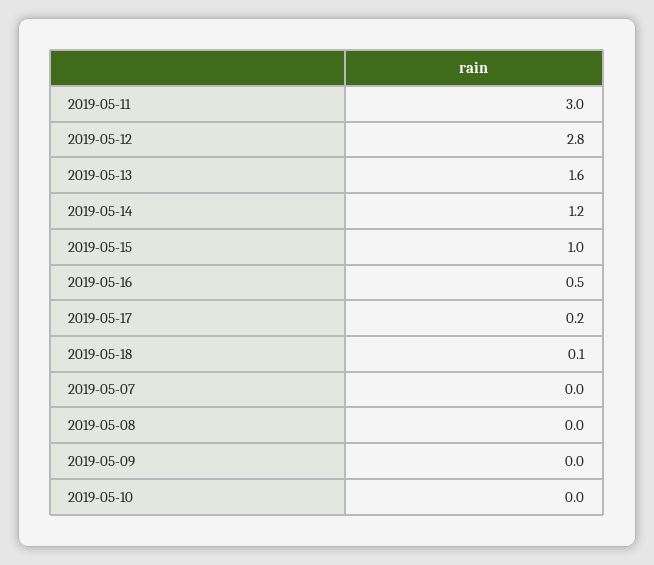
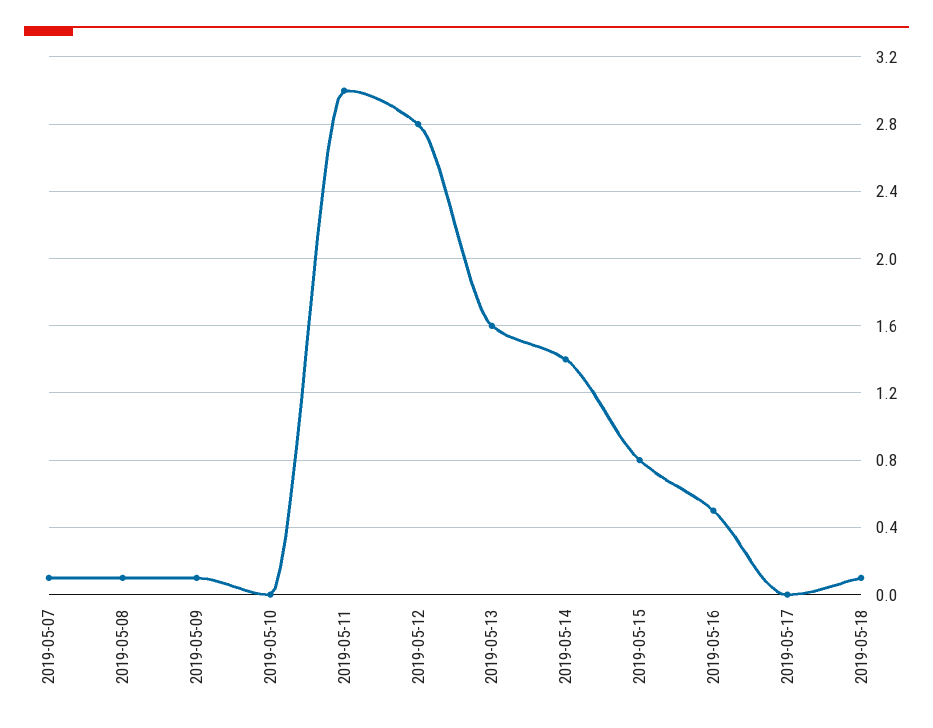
2019-05-14: 1.2 -> 1.4
2019-05-15: 1 -> 0.8
2019-05-17: 0.2 -> 0
2019-05-07: 0 -> 0.1
2019-05-08: 0 -> 0.1
2019-05-09: 0 -> 0.1

